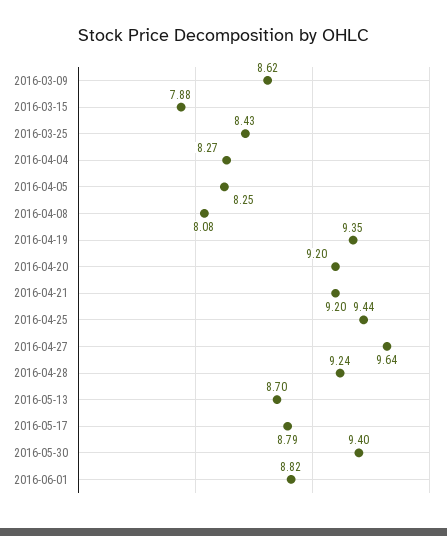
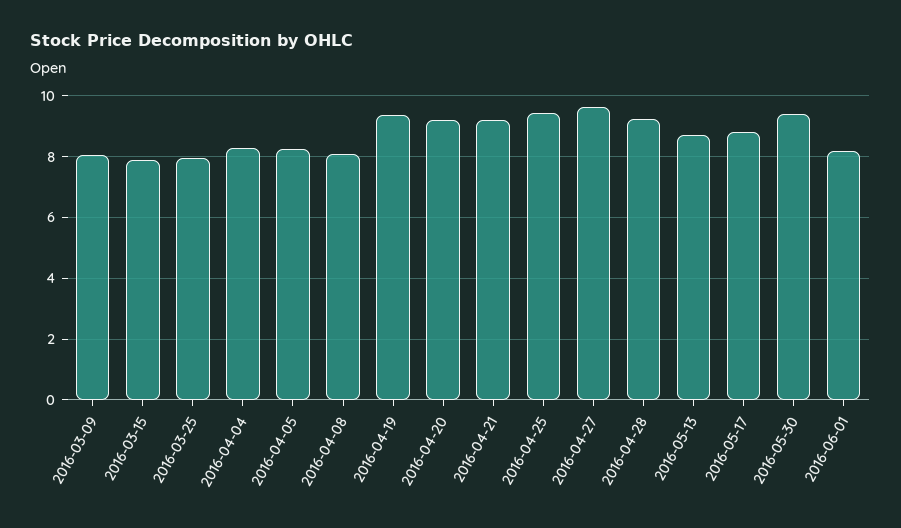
2016-03-09: 8.62 -> 8
2016-03-25: 8.43 -> 8
2016-06-01: 8.82 -> 8.2

